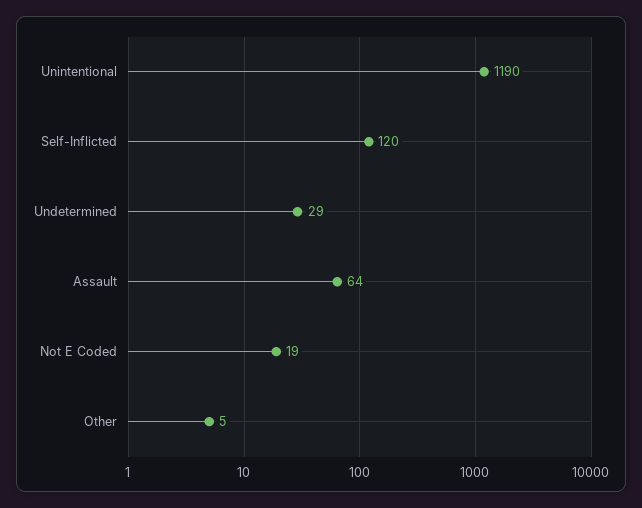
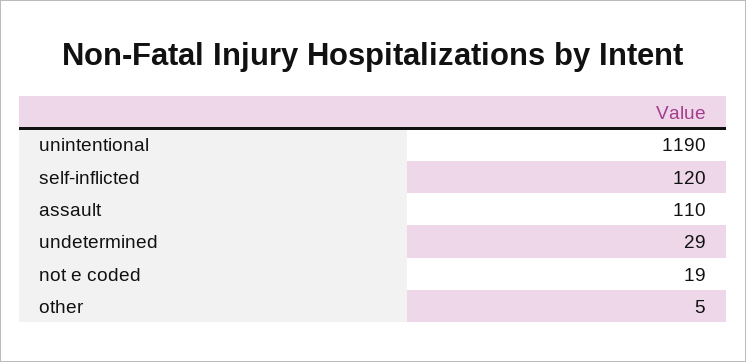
Assault: 64 -> 110

